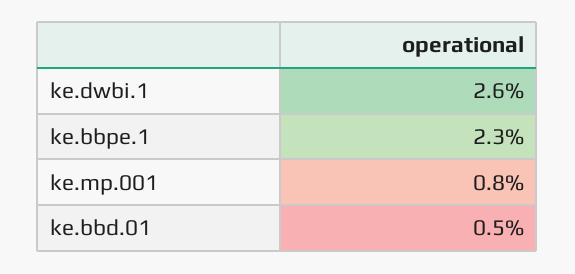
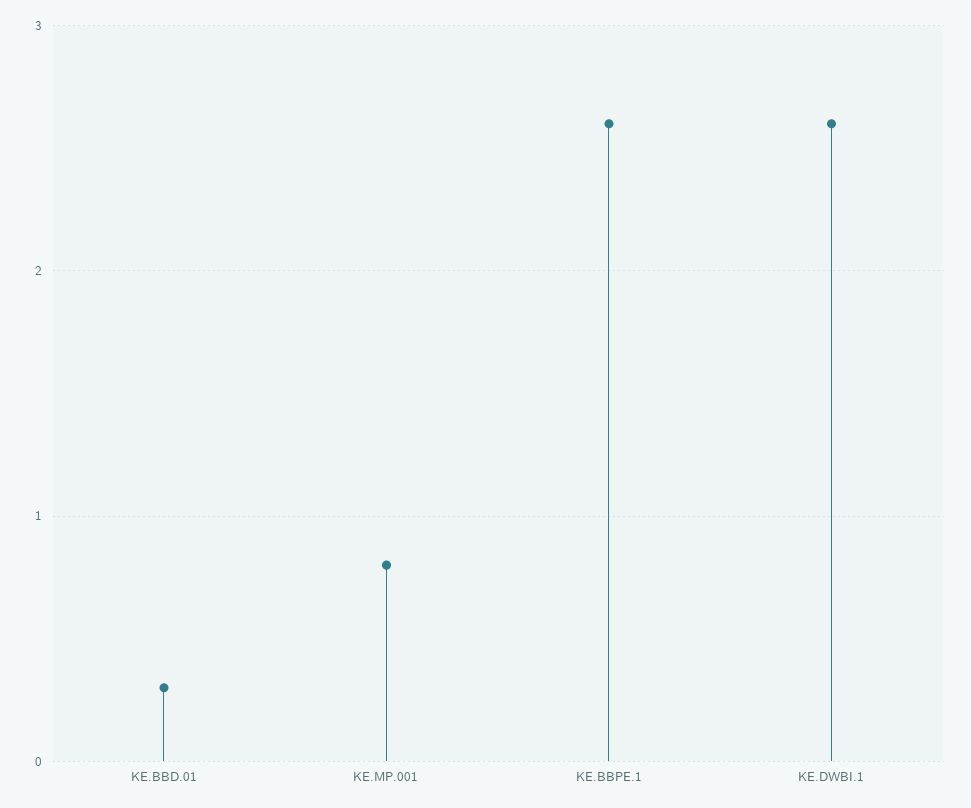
ke.bbpe.1: 2.3 -> 2.6
ke.bbd.01: 0.5 -> 0.3

